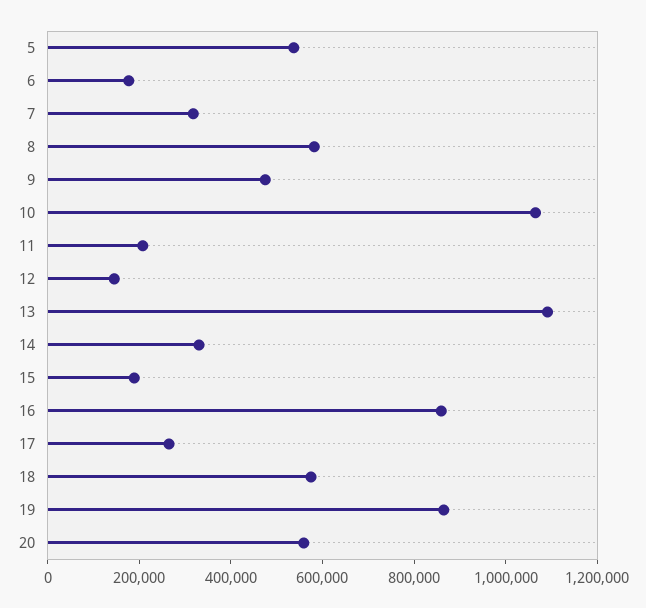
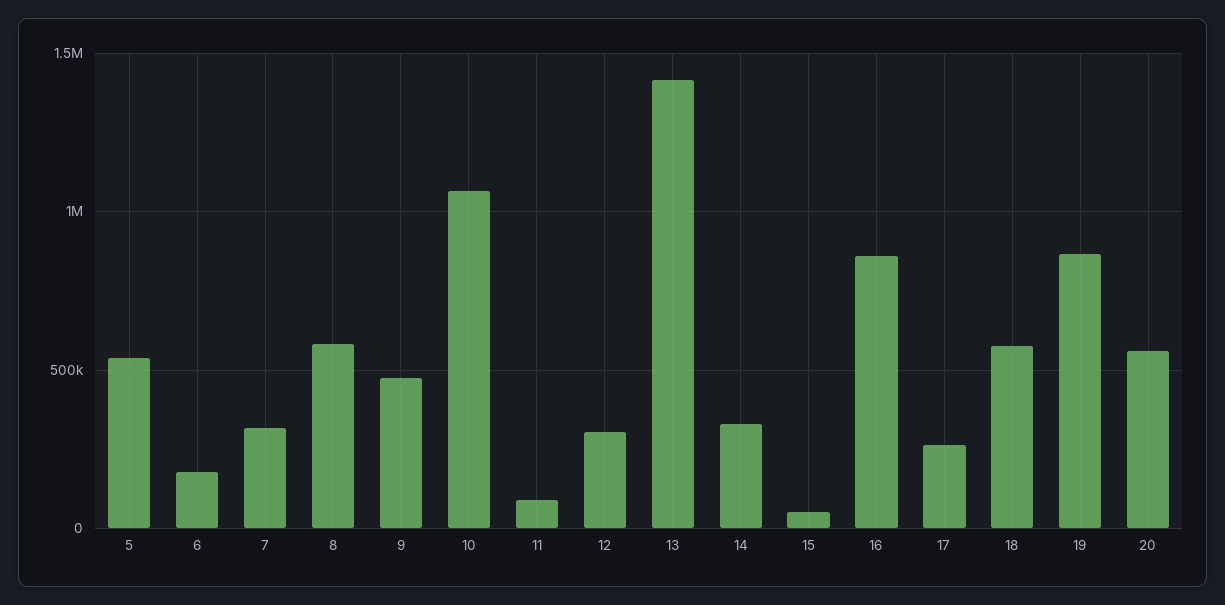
11: 200000 -> 100000
12: 150000 -> 300000
13: 1100000 -> 1400000
15: 200000 -> 50000

